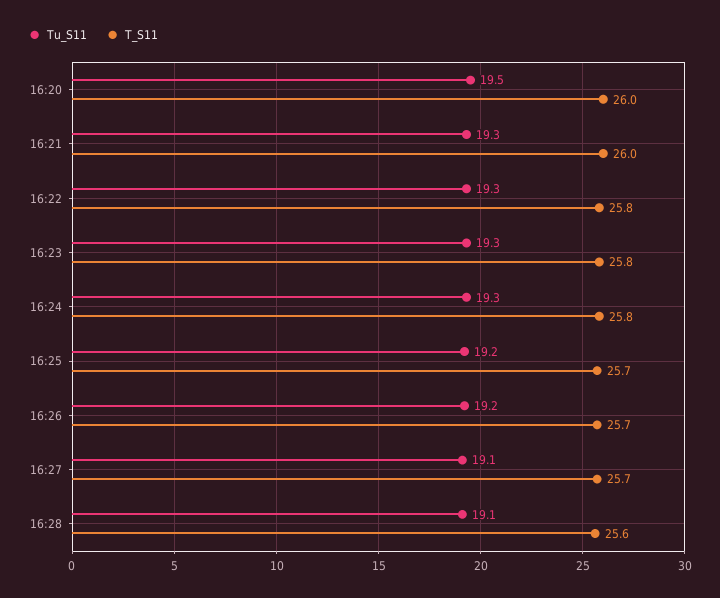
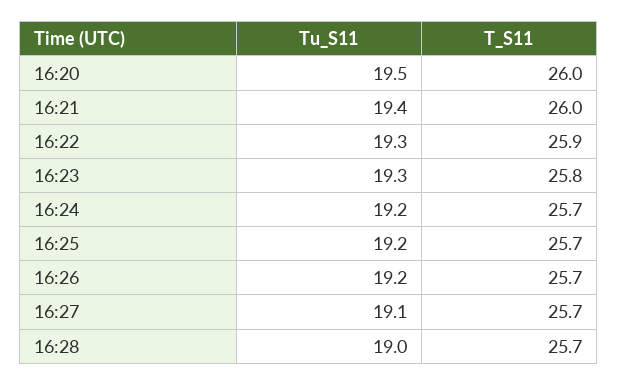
Tu_S11, 16:21: 19.3 -> 19.4
T_S11, 16:22: 25.8 -> 25.9
Tu_S11, 16:24: 19.3 -> 19.2
T_S11, 16:24: 25.8 -> 25.7
Tu_S11, 16:28: 19.1 -> 19
T_S11, 16:28: 25.6 -> 25.7

